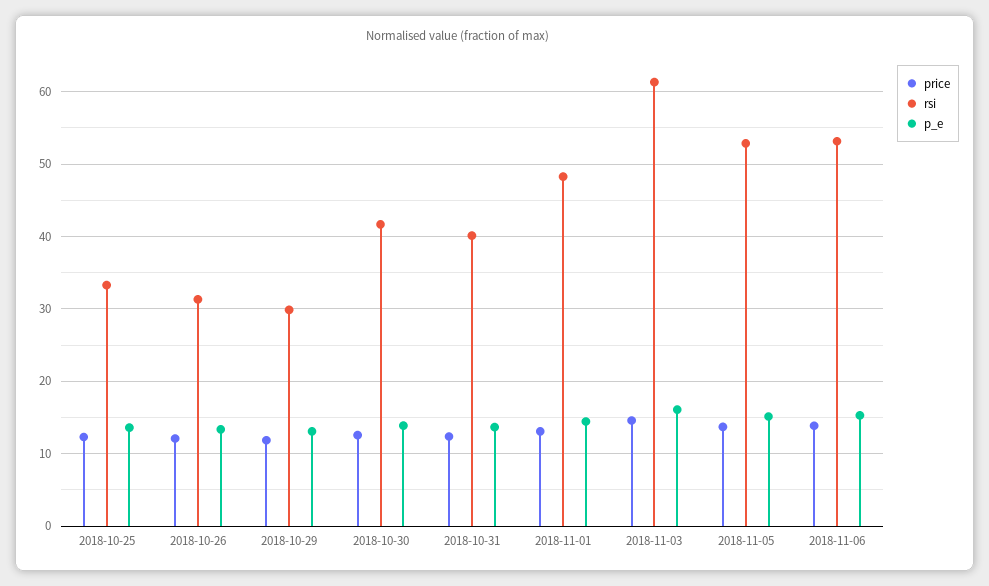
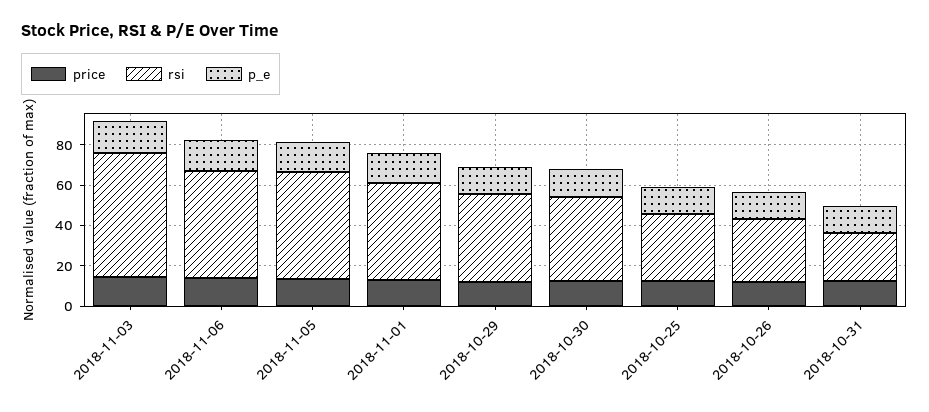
rsi, 2018-10-29: 30 -> 45
rsi, 2018-10-31: 40 -> 25

